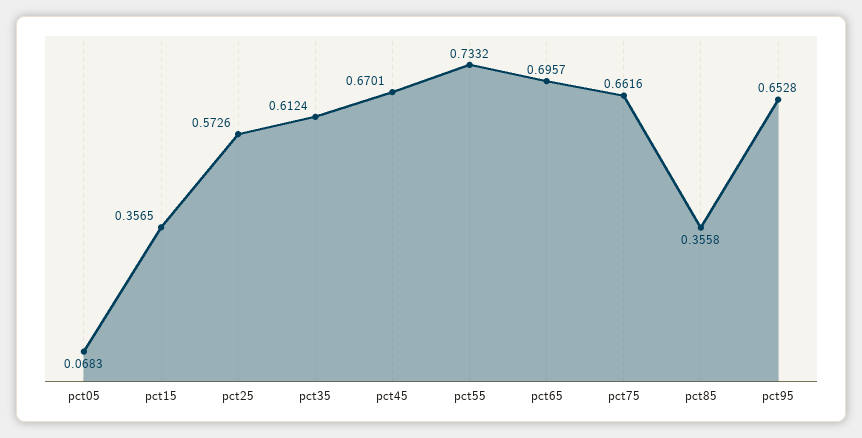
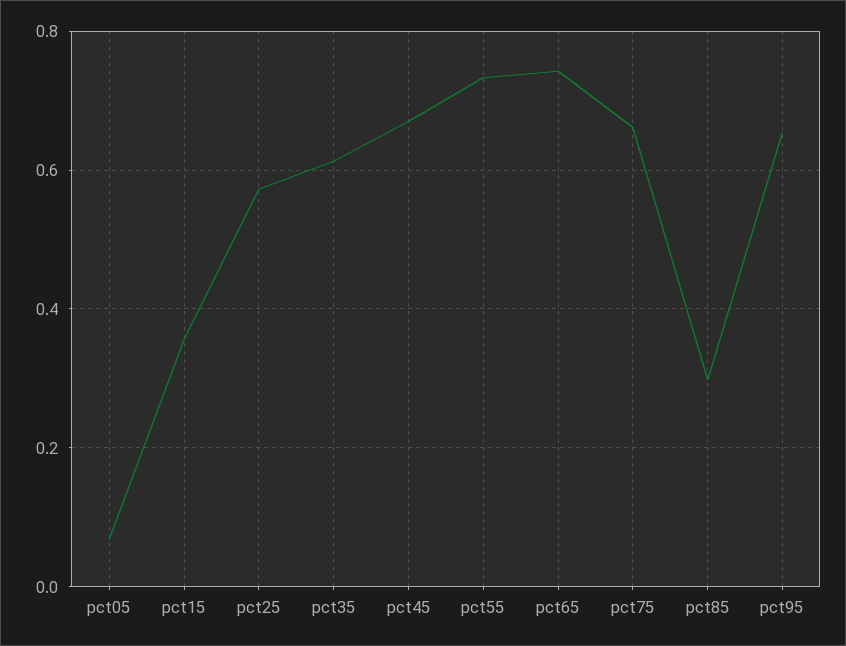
pct65: 0.6957 -> 0.74
pct85: 0.3558 -> 0.3

